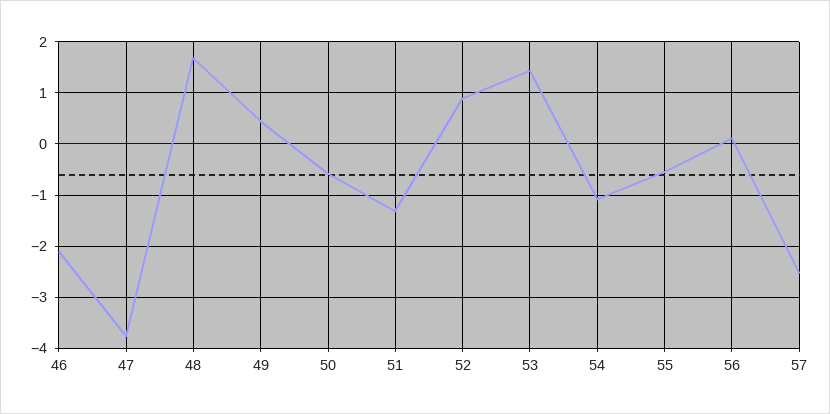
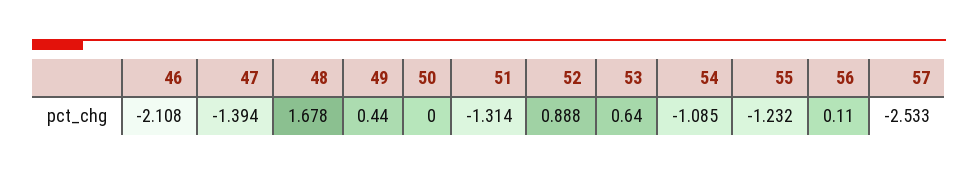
47: -3.8 -> -1.394
50: -0.6 -> 0
53: 1.4 -> 0.64
55: -0.6 -> -1.232

